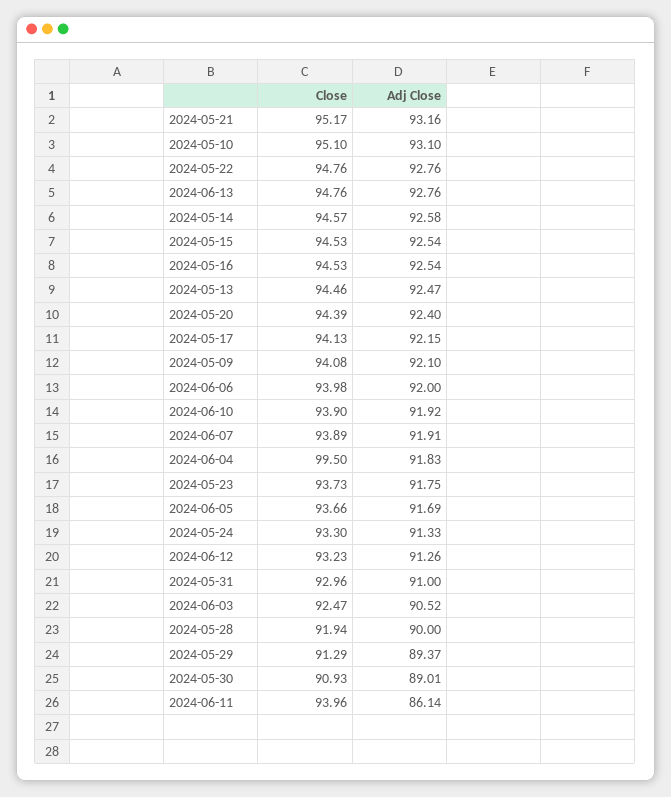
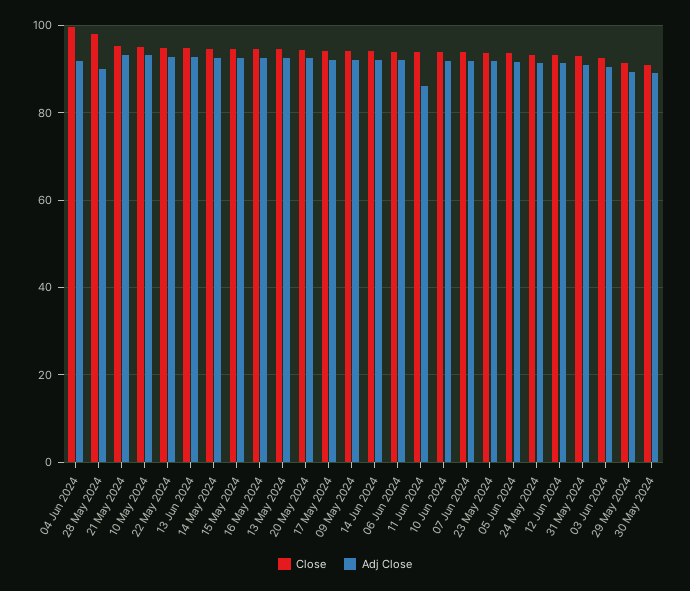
Close, 2024-05-28: 91.94 -> 98
Close, 14 Jun 2024: none -> 94
Adj Close, 14 Jun 2024: none -> 92

